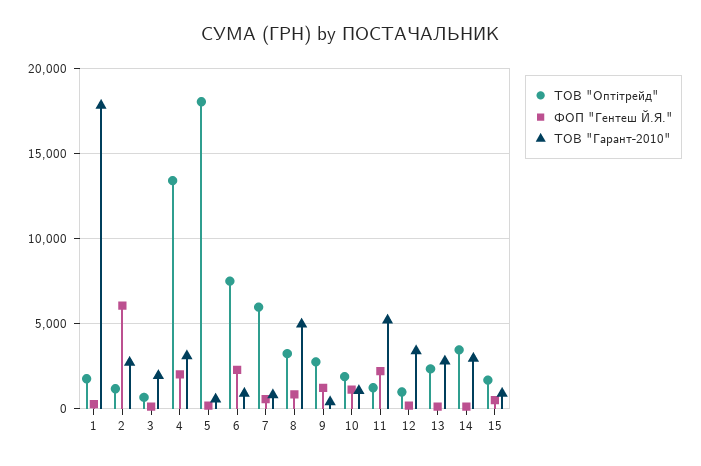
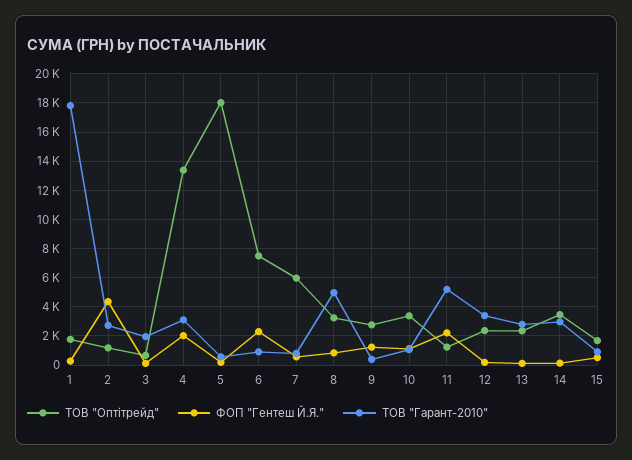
ФОП "Гентеш Й.Я.", 2: 6000 -> 4500
ТОВ "Оптітрейд", 10: 2000 -> 3500
ТОВ "Оптітрейд", 12: 1000 -> 2500

